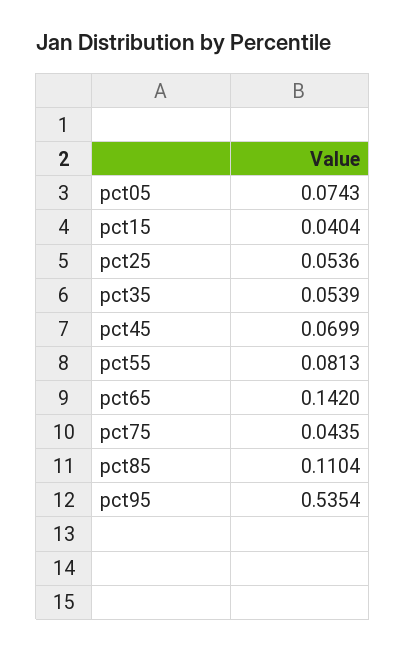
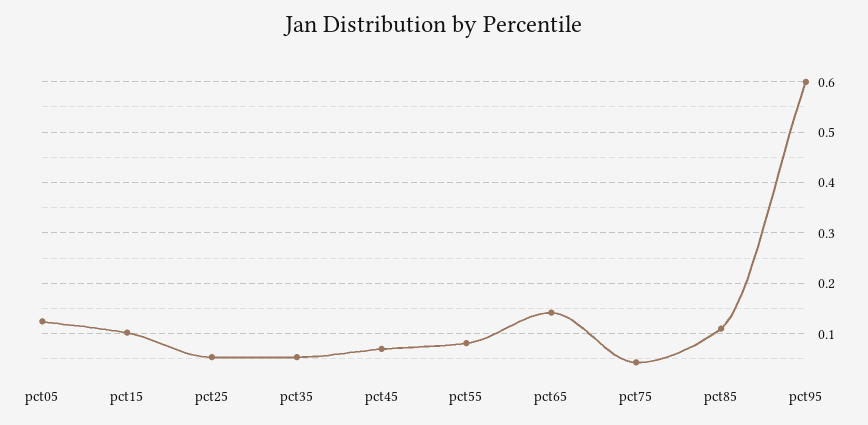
pct05: 0.0743 -> 0.12
pct15: 0.0404 -> 0.1
pct95: 0.5354 -> 0.6

